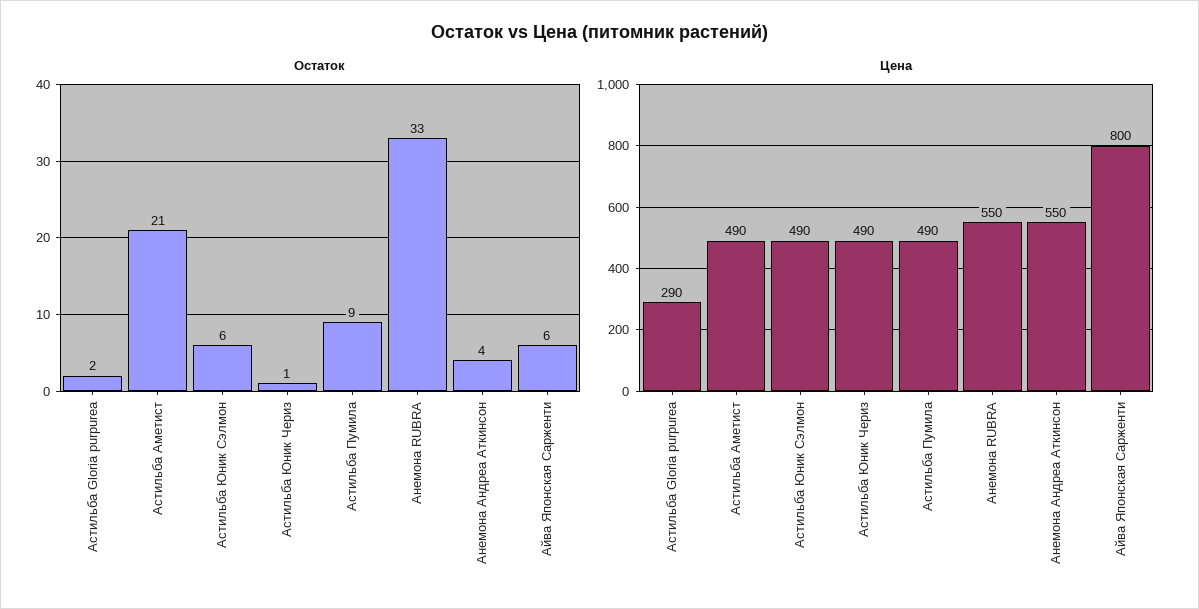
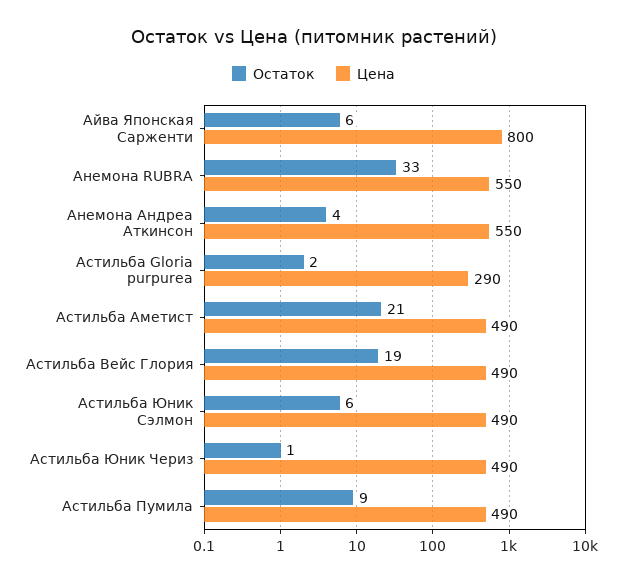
Остаток, Астильба Вейс Глория: none -> 19
Цена, Астильба Вейс Глория: none -> 490

